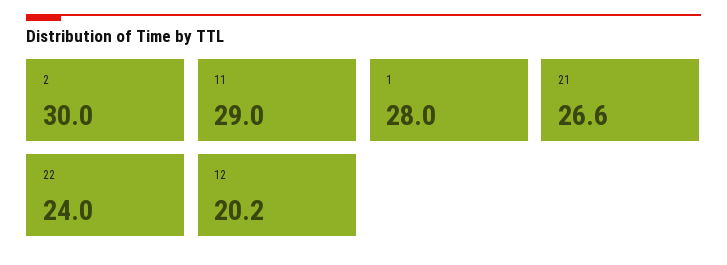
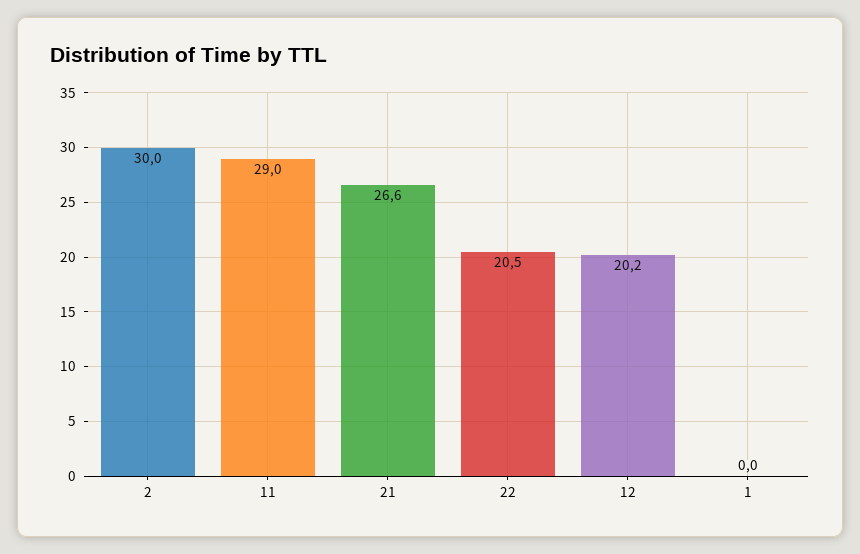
1: 28 -> 0
22: 24 -> 20.5

